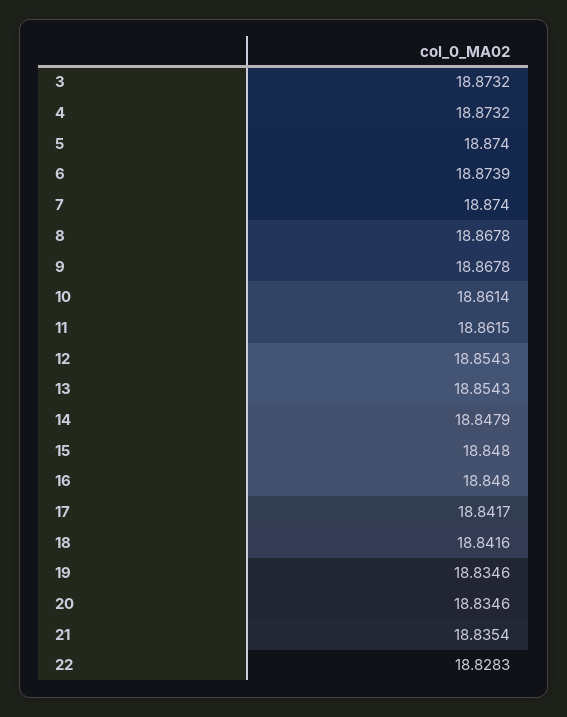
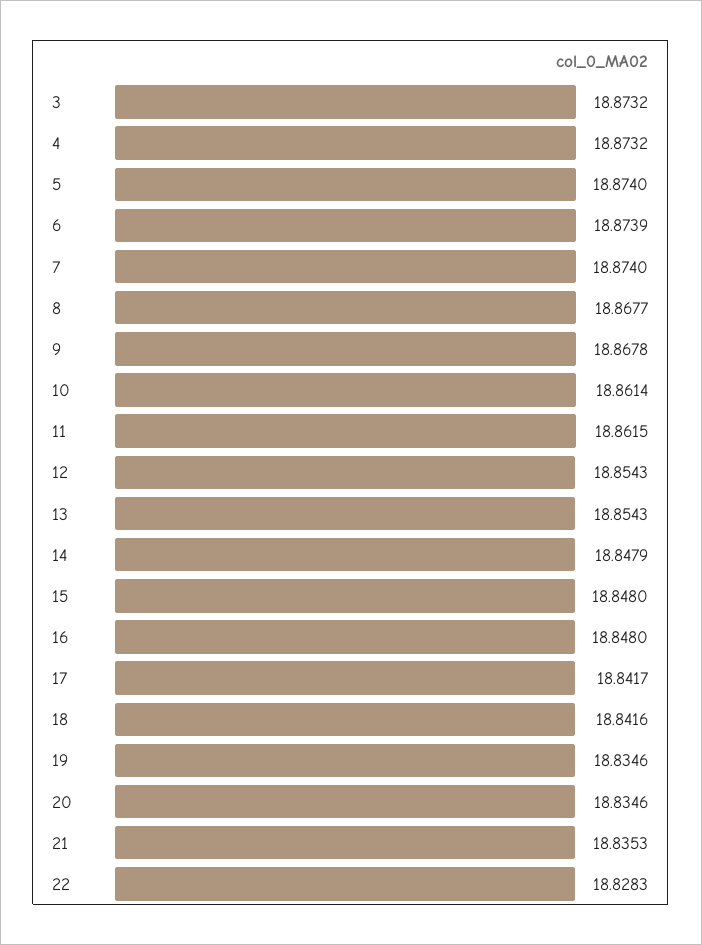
8: 18.8678 -> 18.8677
21: 18.8354 -> 18.8353

